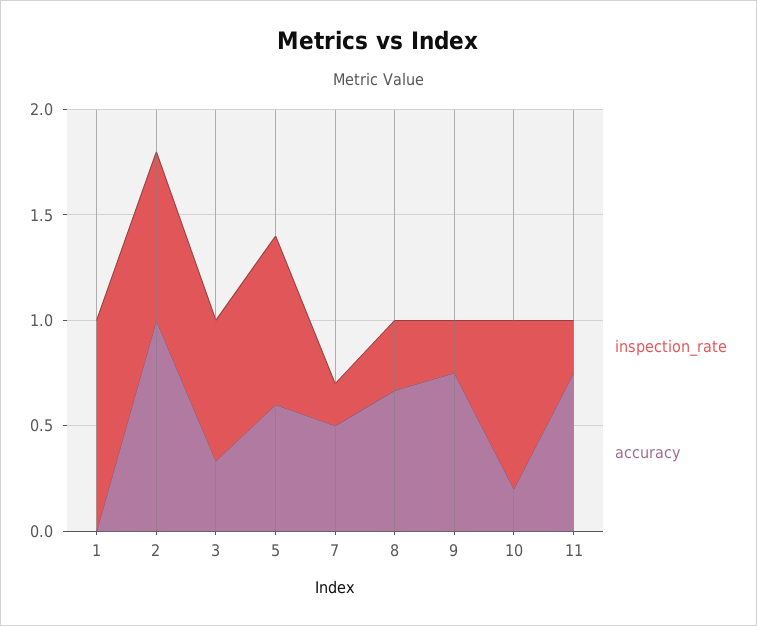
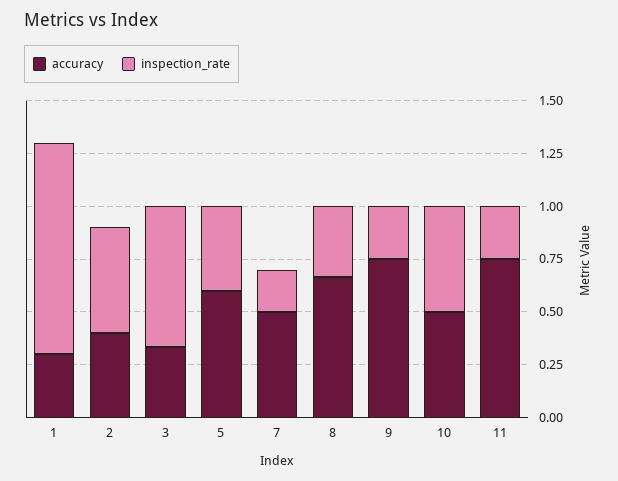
accuracy, 1: 0 -> 0.3
inspection_rate, 2: 0.8 -> 0.5
accuracy, 2: 1 -> 0.4
inspection_rate, 5: 0.8 -> 0.4
inspection_rate, 10: 0.8 -> 0.5
accuracy, 10: 0.2 -> 0.5

